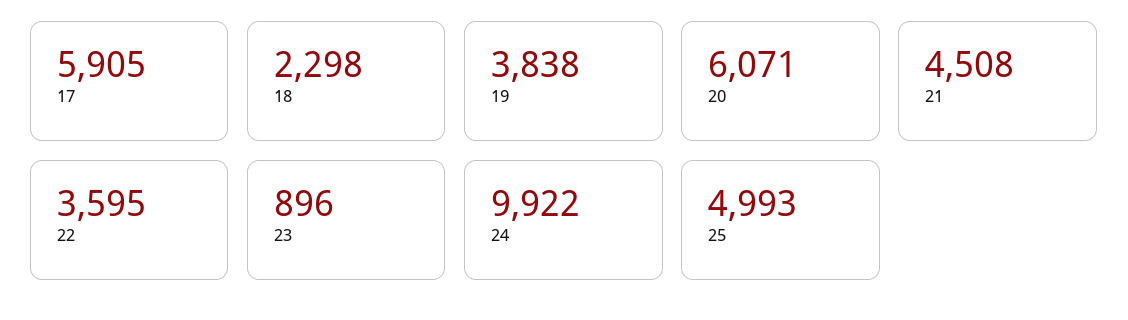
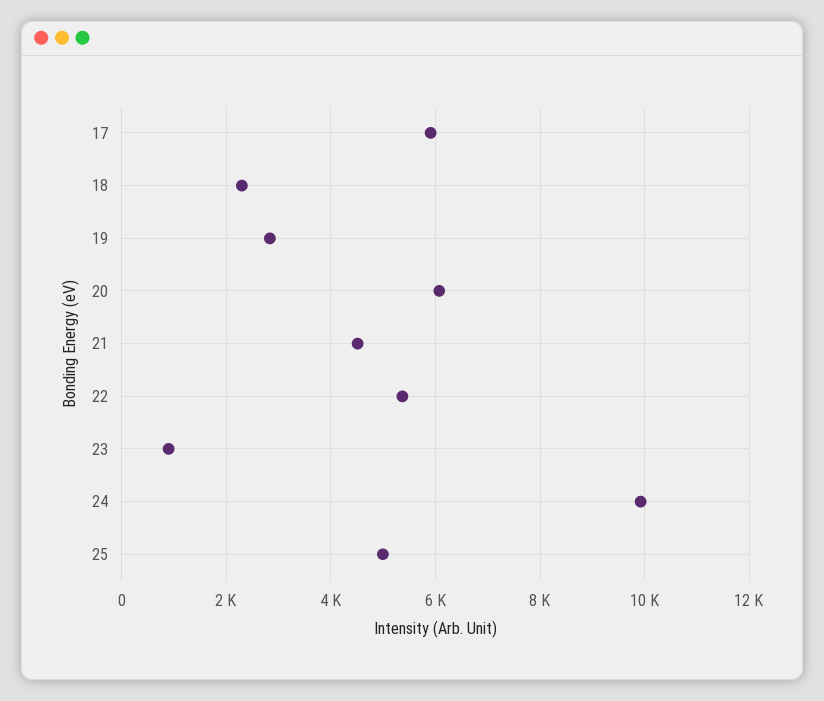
19: 3838 -> 2800
22: 3595 -> 5400

